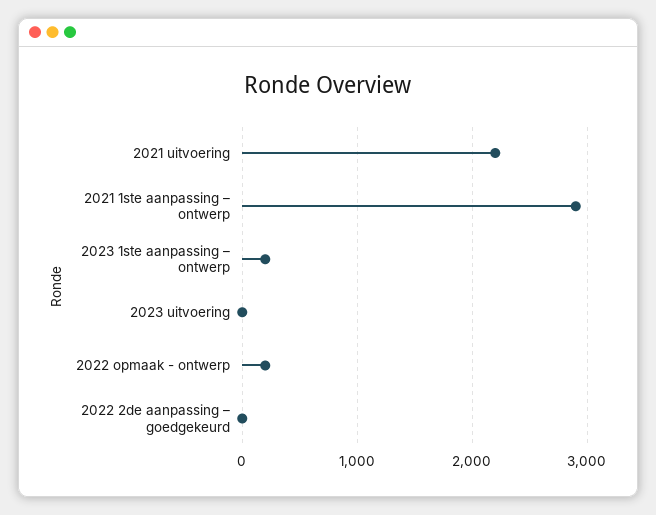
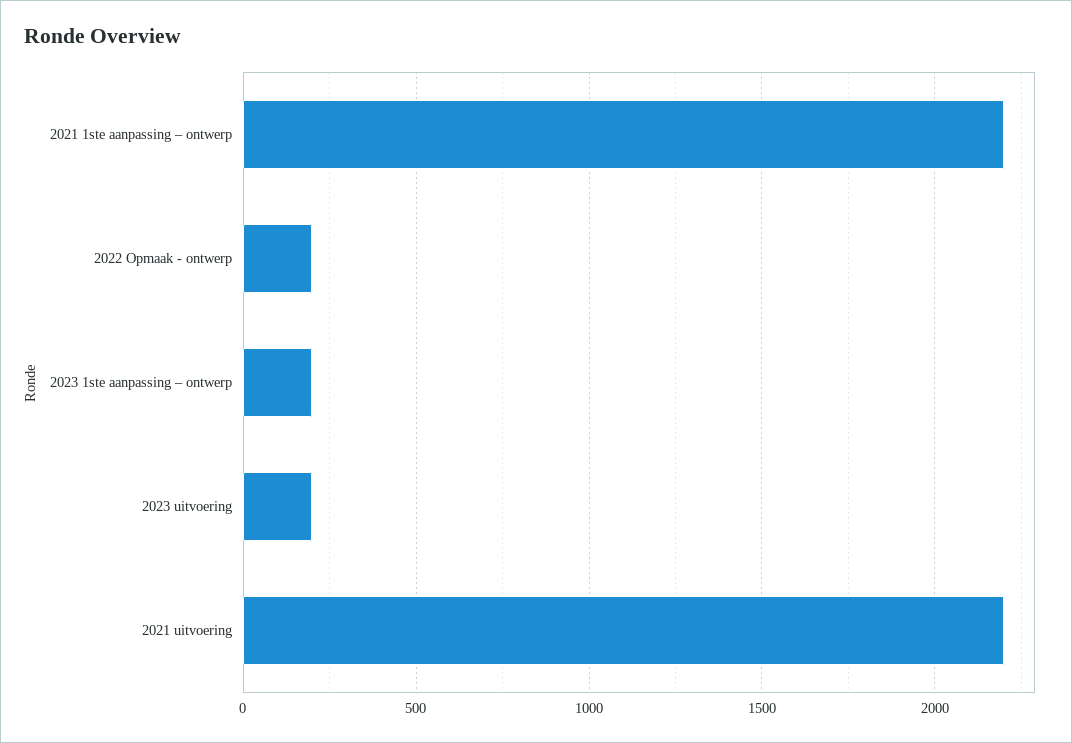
2021 1ste aanpassing – ontwerp: 2900 -> 2200
2023 uitvoering: 0 -> 200
2022 2de aanpassing – goedgekeurd: 0 -> none

